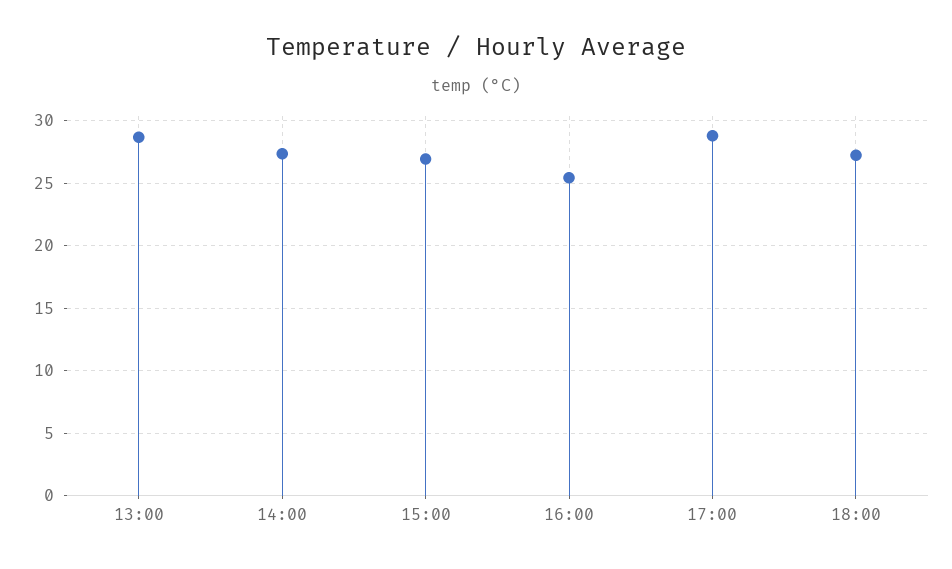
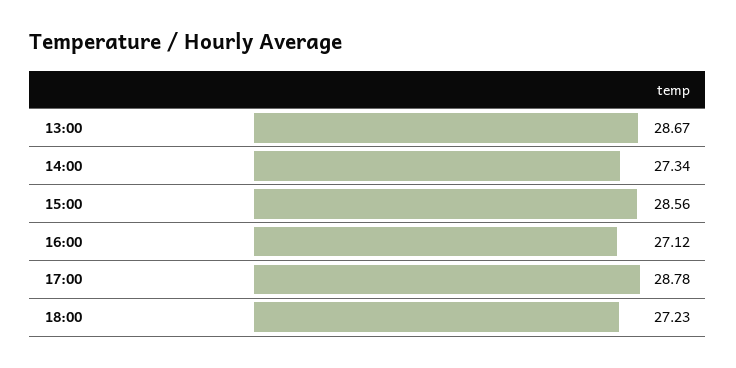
15:00: 27 -> 28.56
16:00: 25.5 -> 27.12

